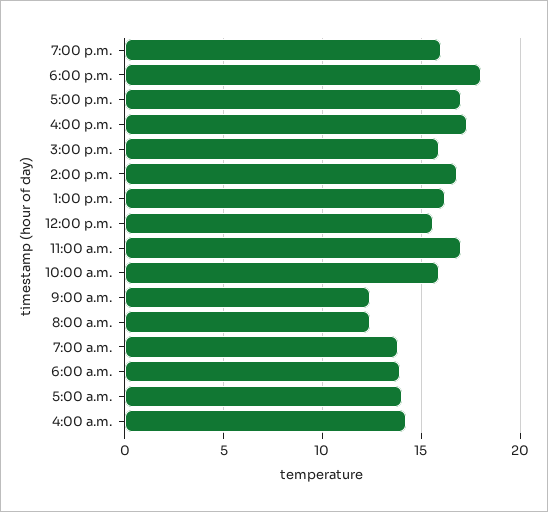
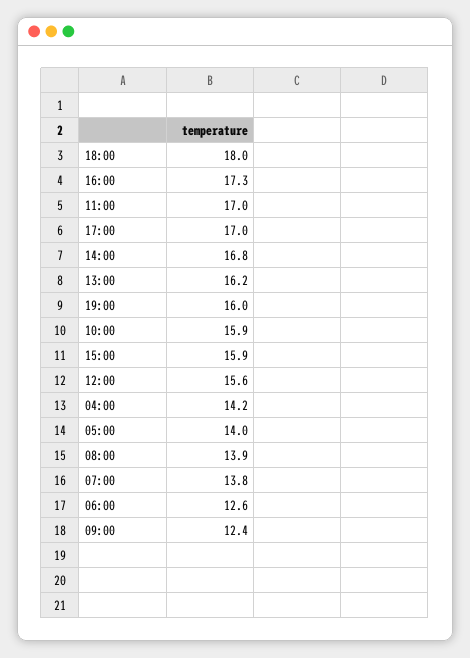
8:00 a.m.: 12.5 -> 13.9
6:00 a.m.: 14 -> 12.6

